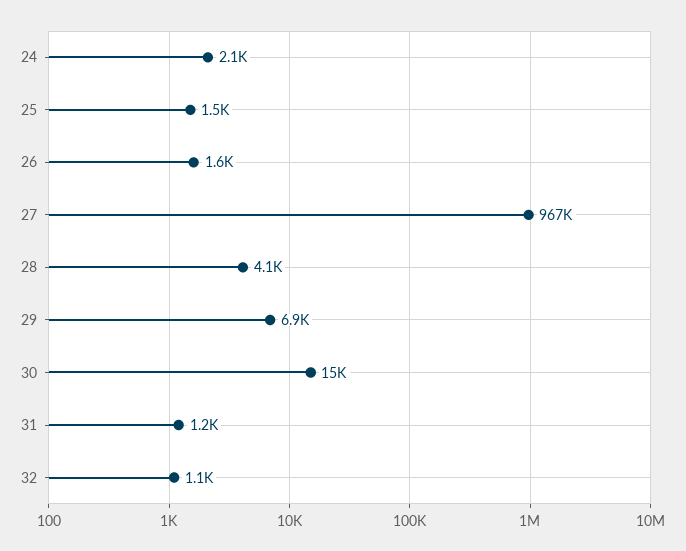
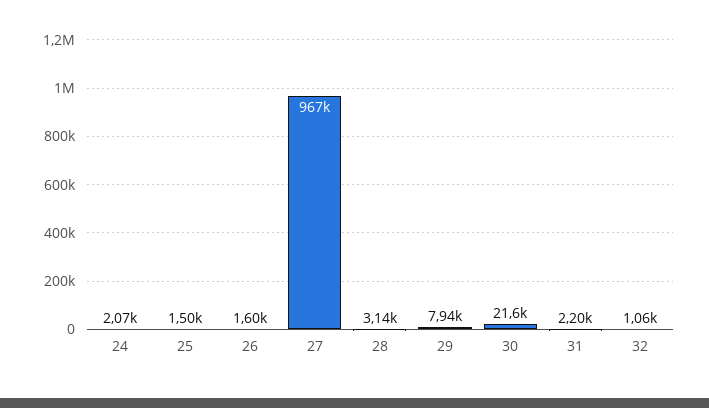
28: 4100 -> 3140
29: 6900 -> 7940
30: 15000 -> 21600
31: 1200 -> 2200

